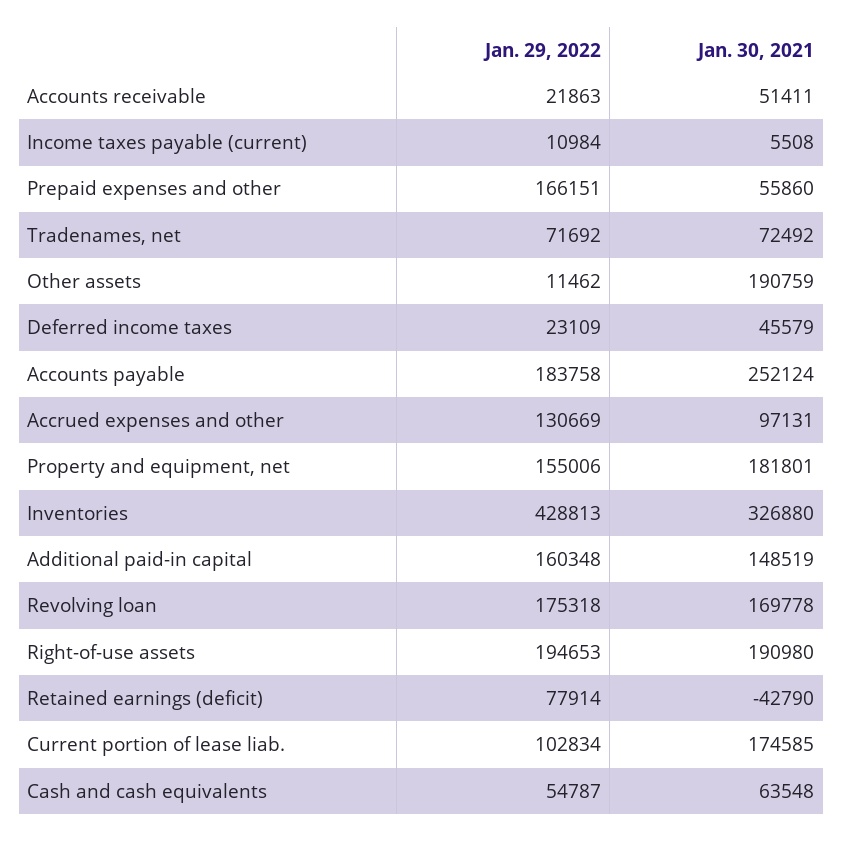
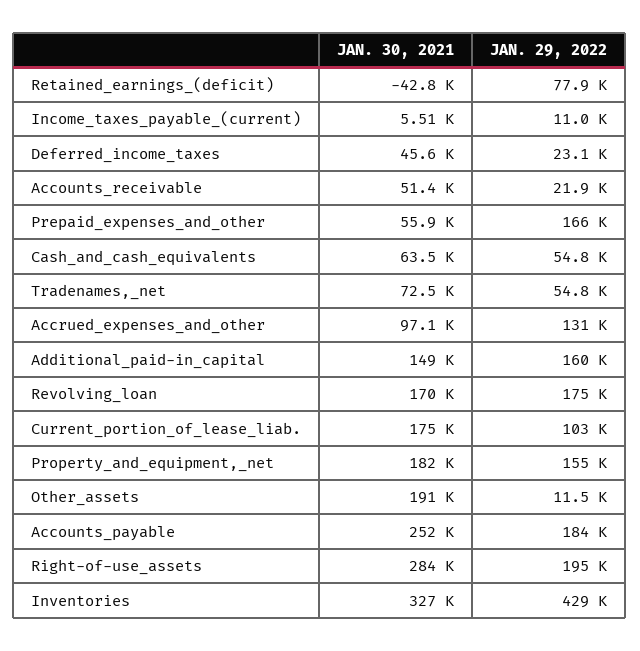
Jan. 29, 2022, Tradenames, net: 71692 -> 54800
Jan. 30, 2021, Right-of-use assets: 190980 -> 284000

